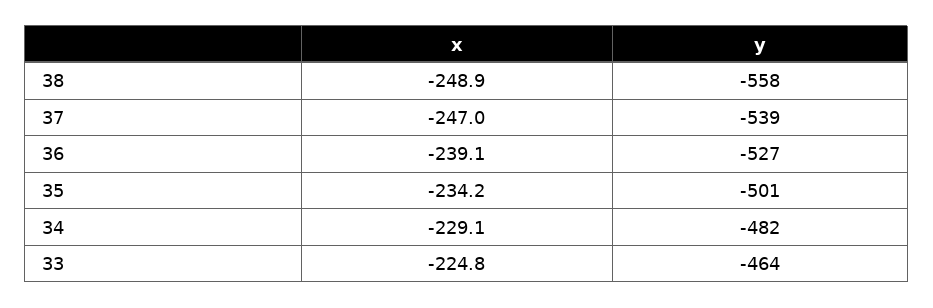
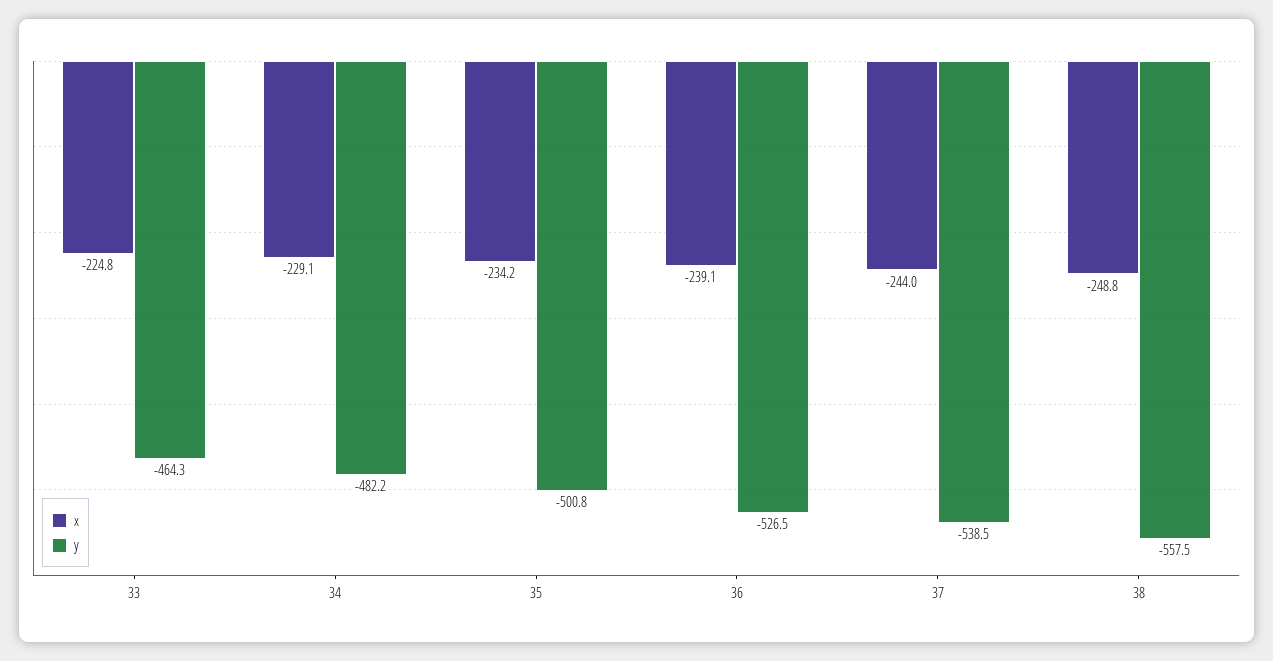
x, 38: -248.9 -> -248.8
x, 37: -247 -> -244

